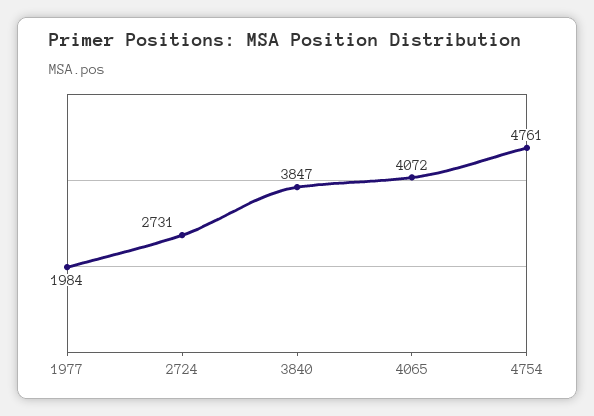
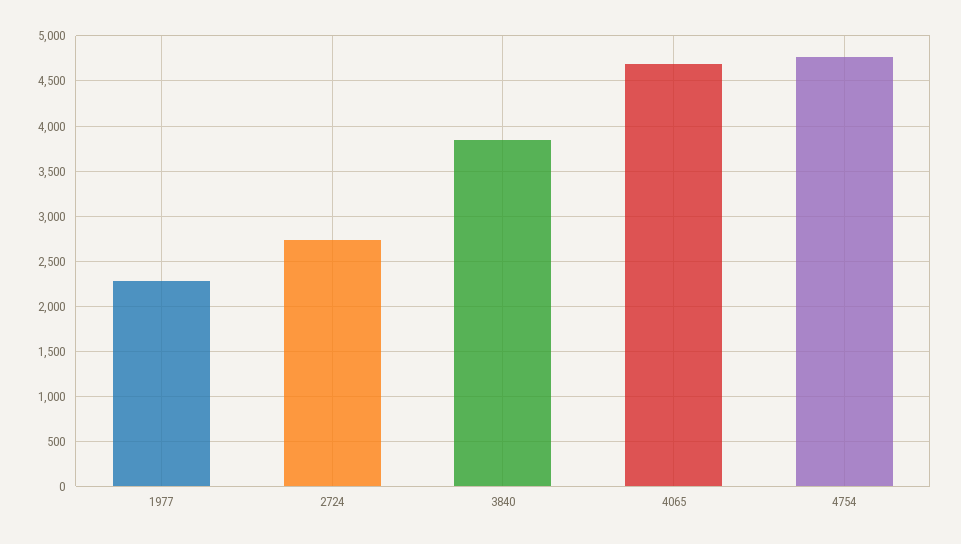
1977: 1984 -> 2300
4065: 4072 -> 4700

